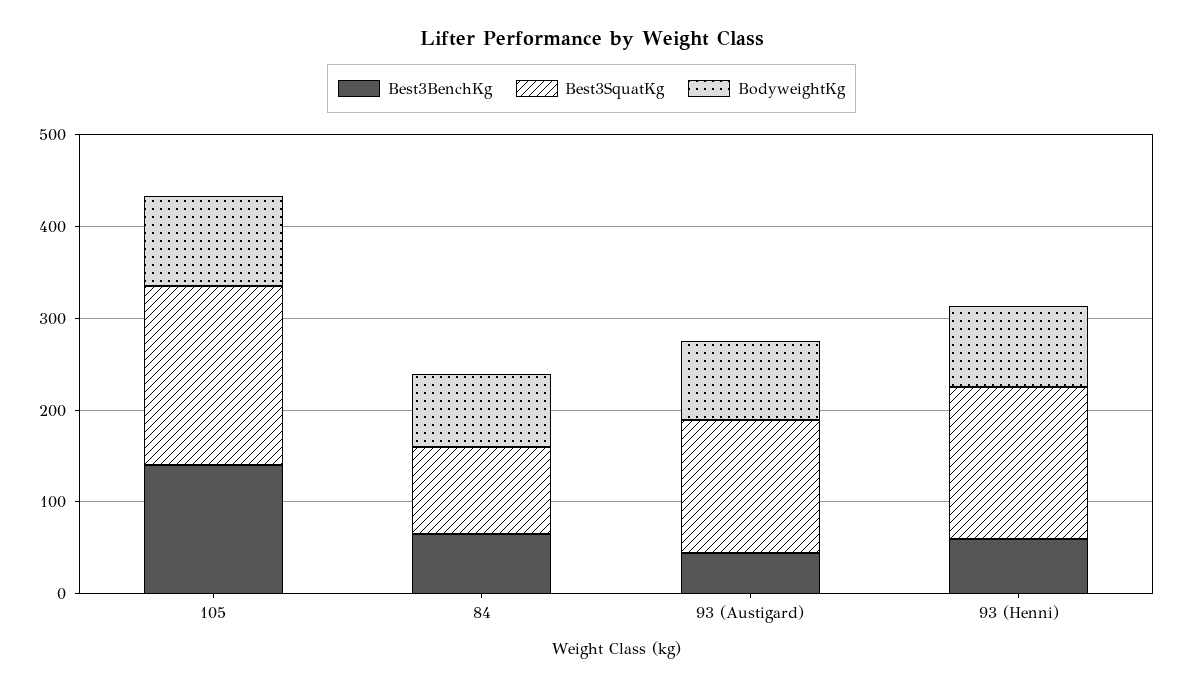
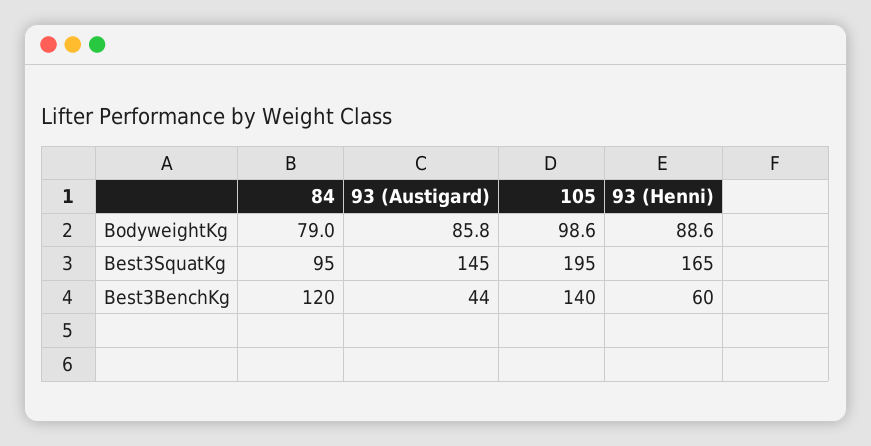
Best3BenchKg, 84: 60 -> 120

